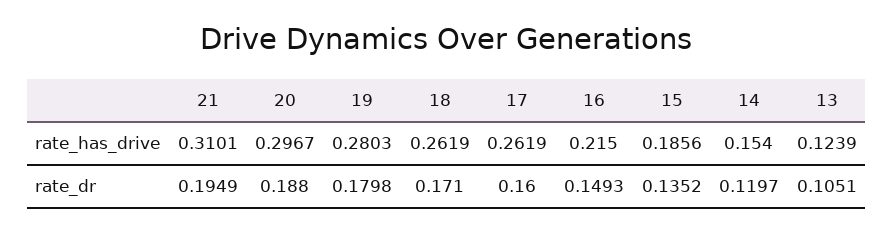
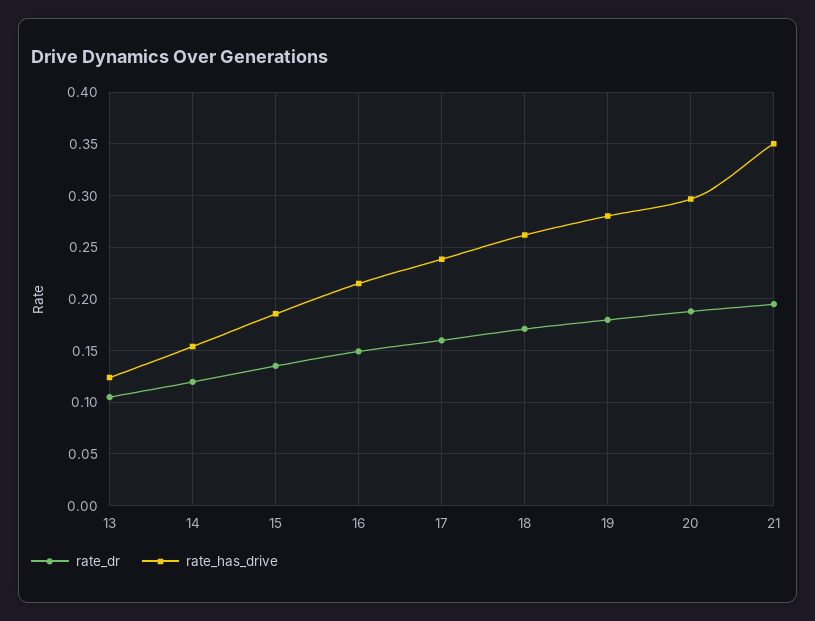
rate_has_drive, 21: 0.3101 -> 0.35
rate_has_drive, 17: 0.2619 -> 0.24

